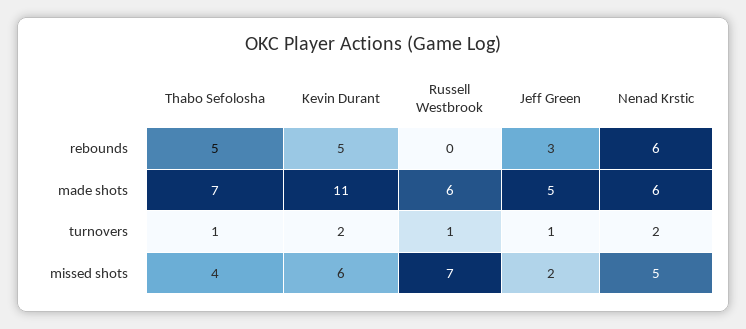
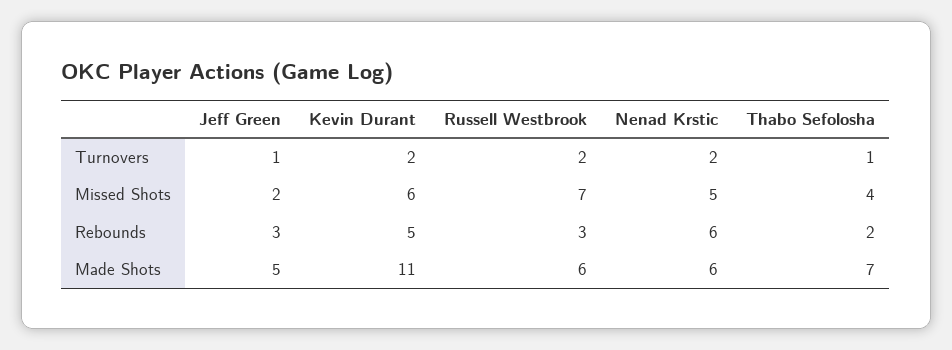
Thabo Sefolosha, rebounds: 5 -> 2
Russell Westbrook, rebounds: 0 -> 3
Russell Westbrook, turnovers: 1 -> 2

